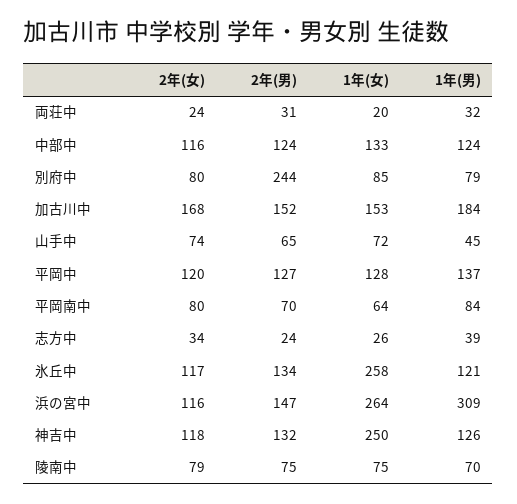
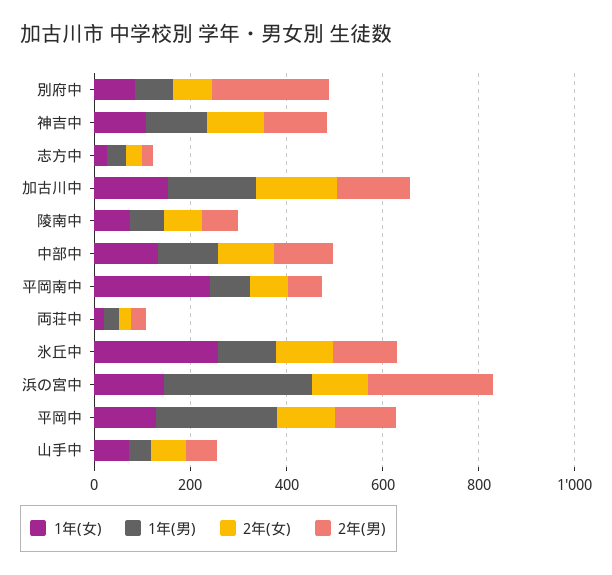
1年(男), 平岡中: 137 -> 250
1年(女), 平岡南中: 64 -> 250
2年(男), 浜の宮中: 147 -> 250
1年(女), 浜の宮中: 264 -> 150
1年(女), 神吉中: 250 -> 100

